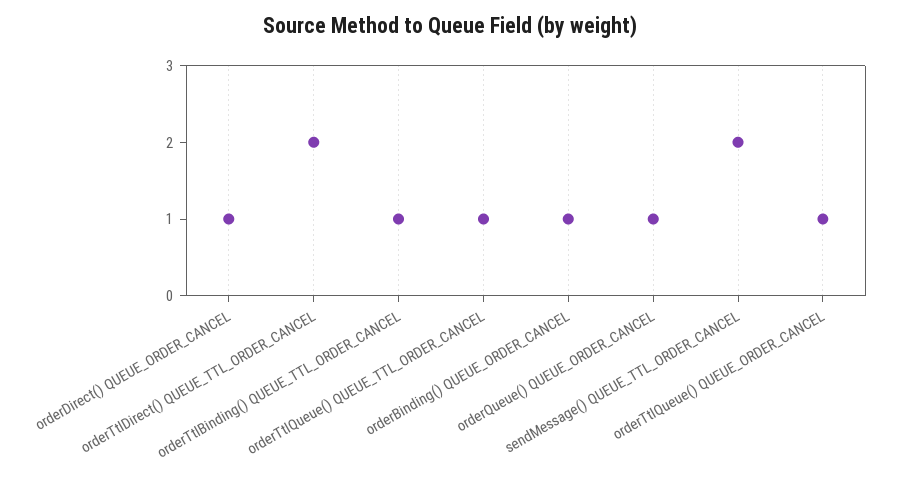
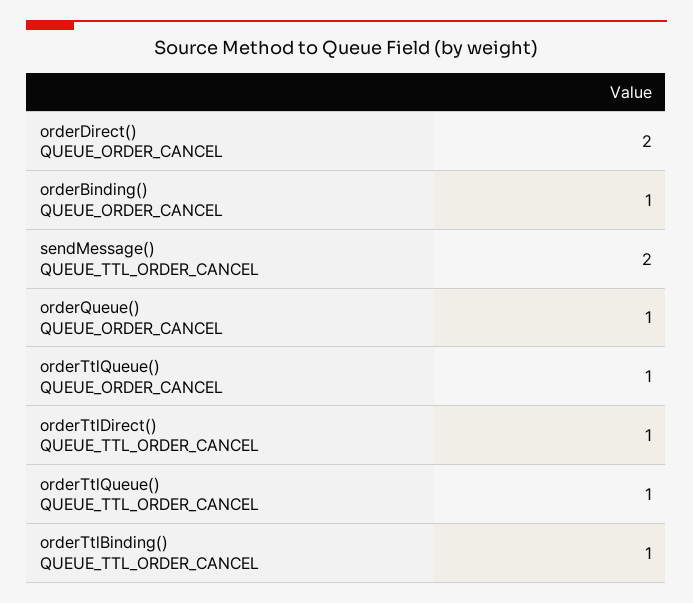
orderDirect() QUEUE_ORDER_CANCEL: 1 -> 2
orderTtlDirect() QUEUE_TTL_ORDER_CANCEL: 2 -> 1

